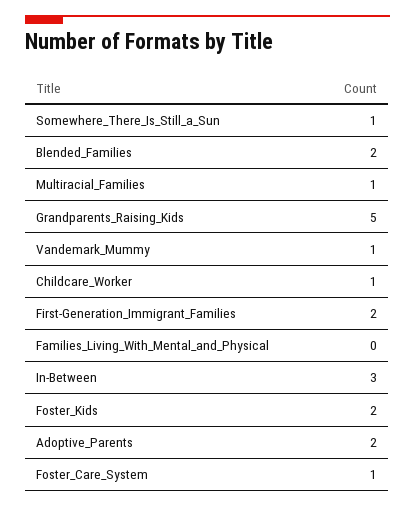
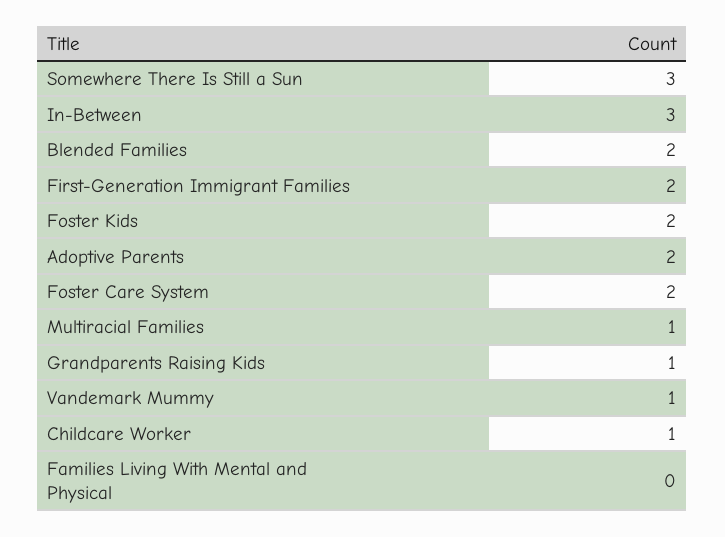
Somewhere_There_Is_Still_a_Sun: 1 -> 3
Grandparents_Raising_Kids: 5 -> 1
Foster_Care_System: 1 -> 2

